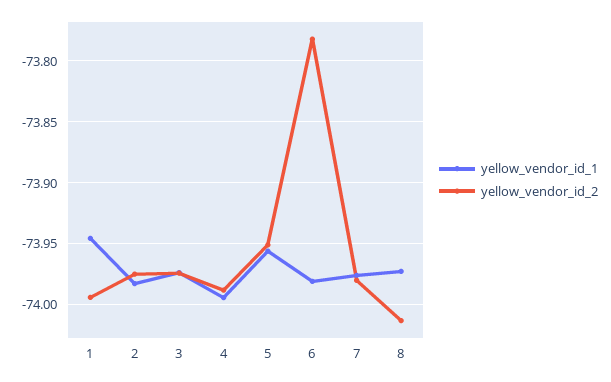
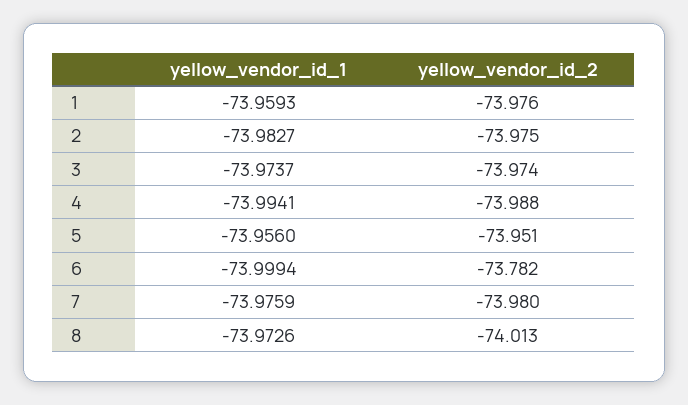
yellow_vendor_id_1, 1: -73.945 -> -73.9593
yellow_vendor_id_2, 1: -73.995 -> -73.976
yellow_vendor_id_1, 6: -73.98 -> -73.9994

